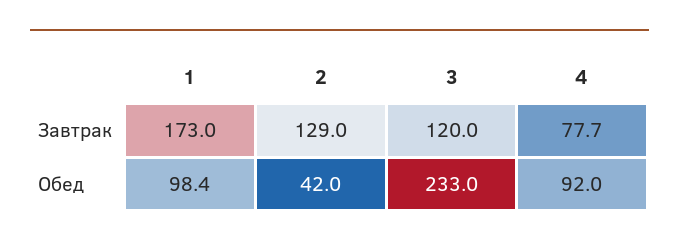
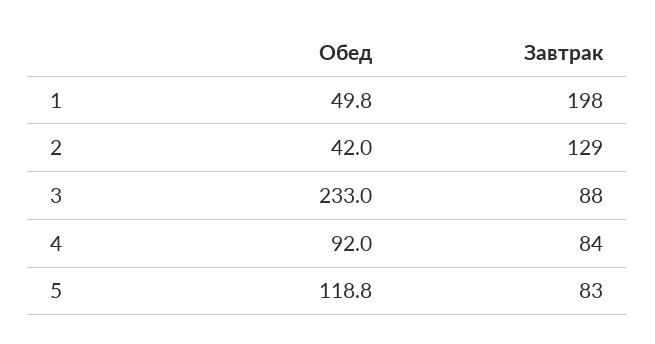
1, Завтрак: 173 -> 198
3, Завтрак: 120 -> 88
4, Завтрак: 77.7 -> 84
1, Обед: 98.4 -> 49.8
5, Обед: none -> 118.8
5, Завтрак: none -> 83

